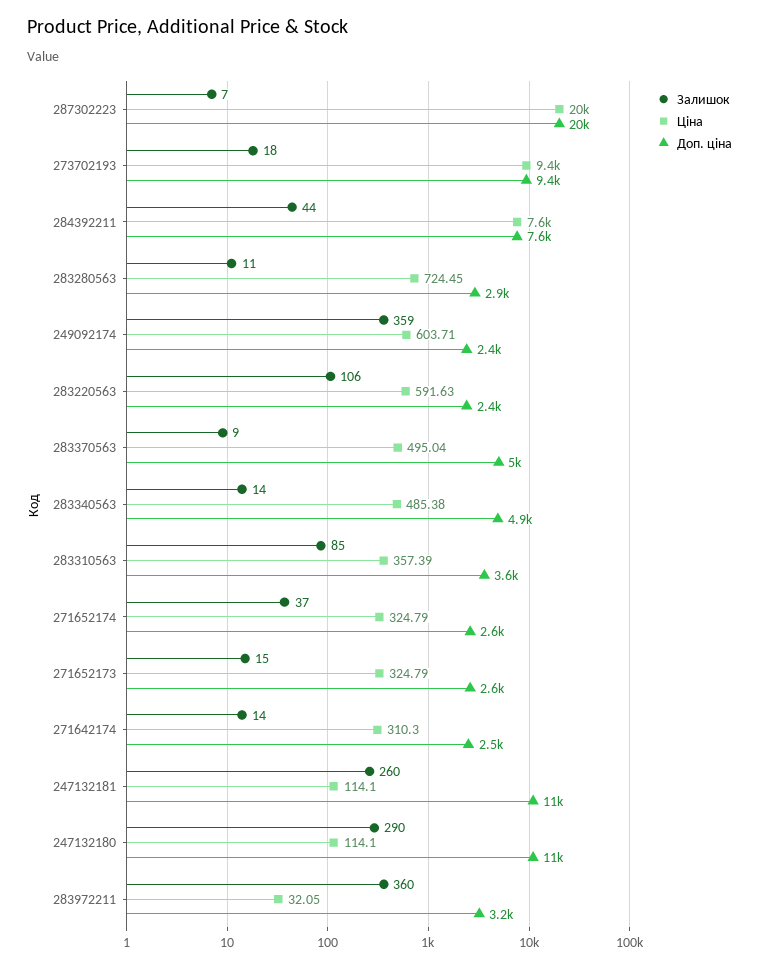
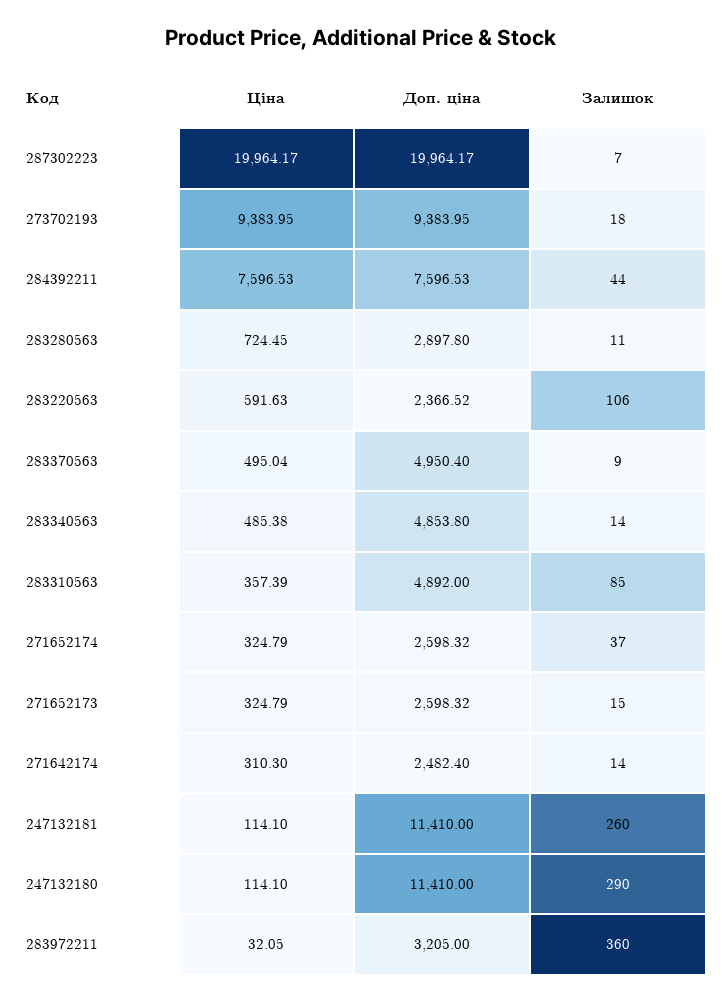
Залишок, 249092174: 359 -> none
Ціна, 249092174: 603.71 -> none
Доп. ціна, 249092174: 2400 -> none
Доп. ціна, 283310563: 3600 -> 4892

